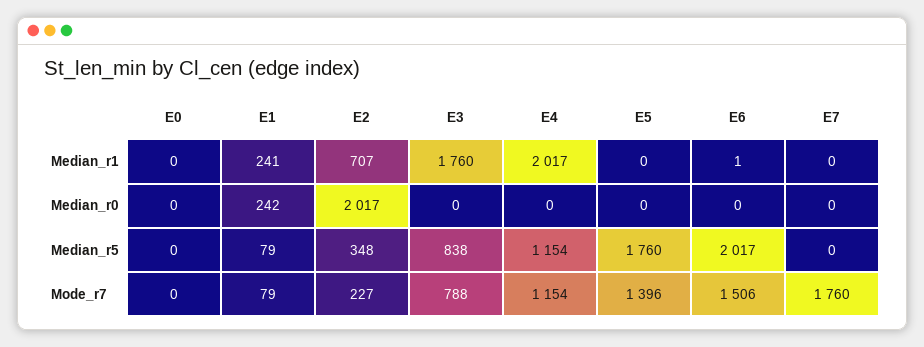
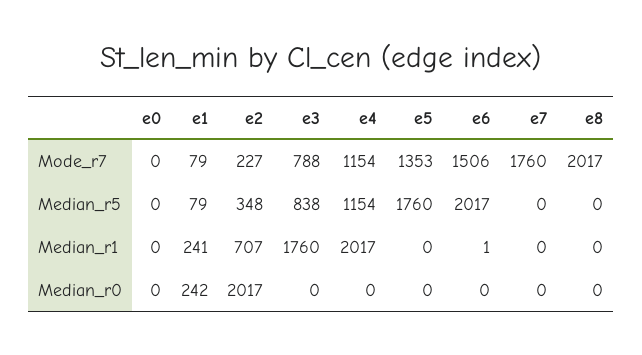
E5, Mode_r7: 1396 -> 1353
e8, Mode_r7: none -> 2017
e8, Median_r5: none -> 0
e8, Median_r1: none -> 0
e8, Median_r0: none -> 0

